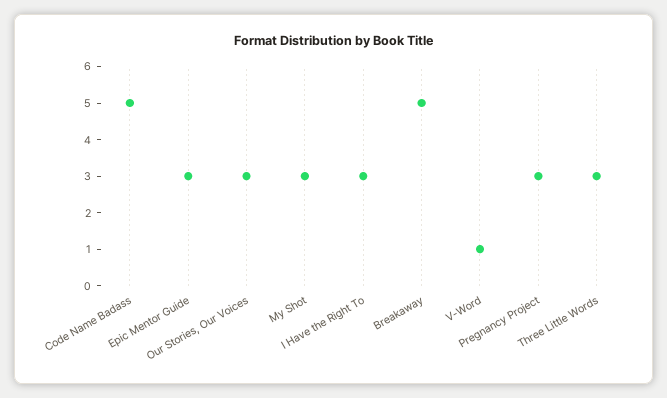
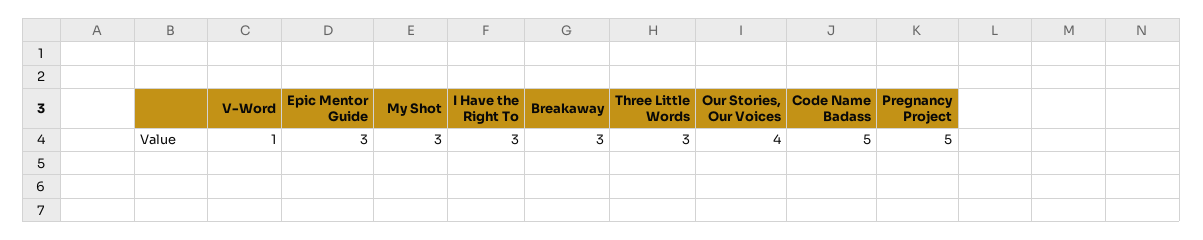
Our Stories, Our Voices: 3 -> 4
Breakaway: 5 -> 3
Pregnancy Project: 3 -> 5

